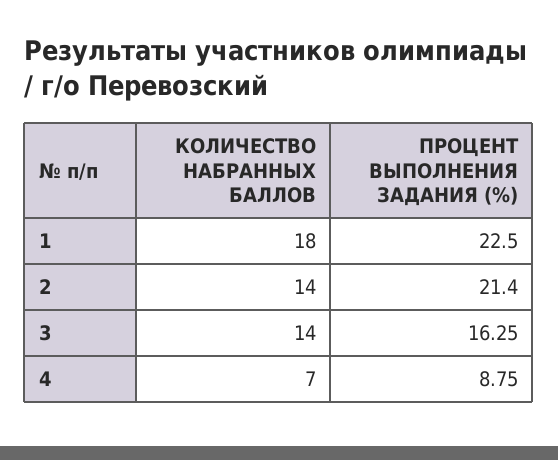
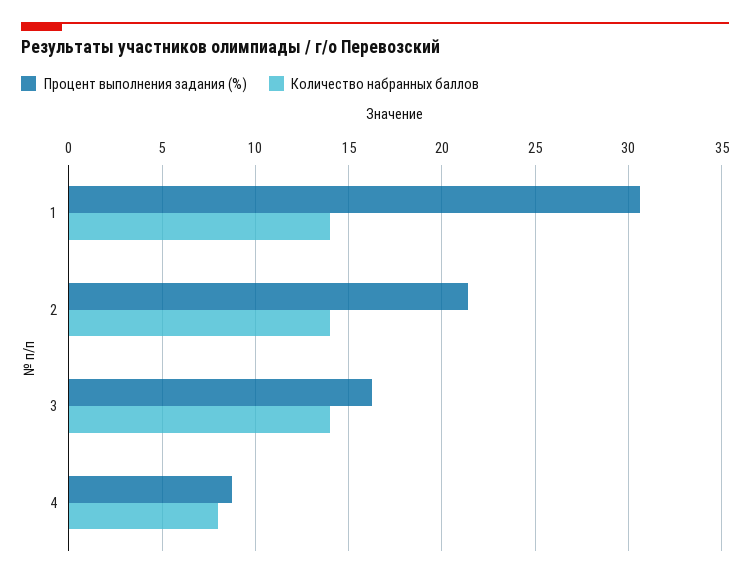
КОЛИЧЕСТВО НАБРАННЫХ БАЛЛОВ, 1: 18 -> 14
ПРОЦЕНТ ВЫПОЛНЕНИЯ ЗАДАНИЯ (%), 1: 22.5 -> 30.5
КОЛИЧЕСТВО НАБРАННЫХ БАЛЛОВ, 4: 7 -> 8

